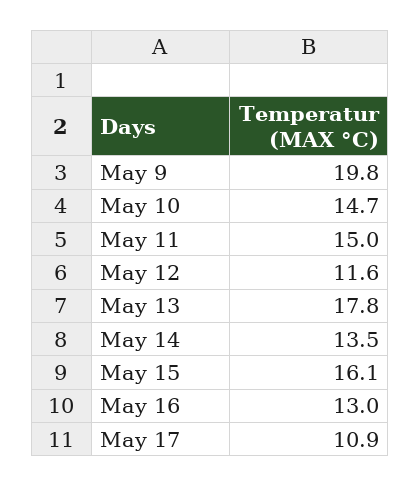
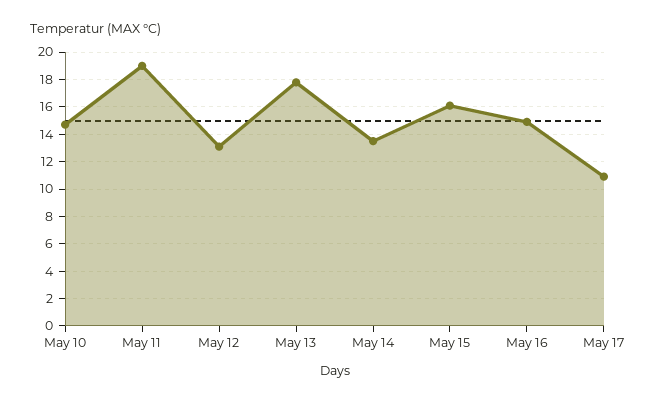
May 9: 19.8 -> none
May 11: 15 -> 19
May 12: 11.6 -> 13
May 16: 13 -> 15

